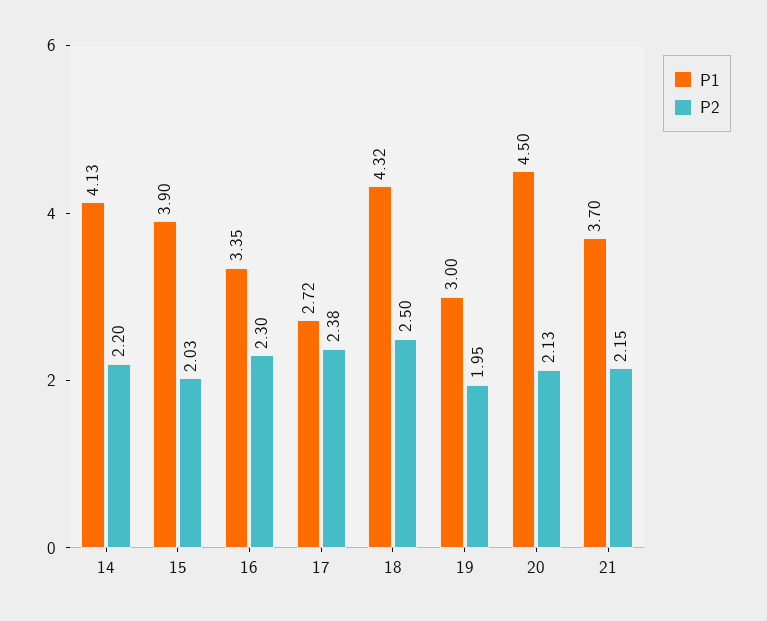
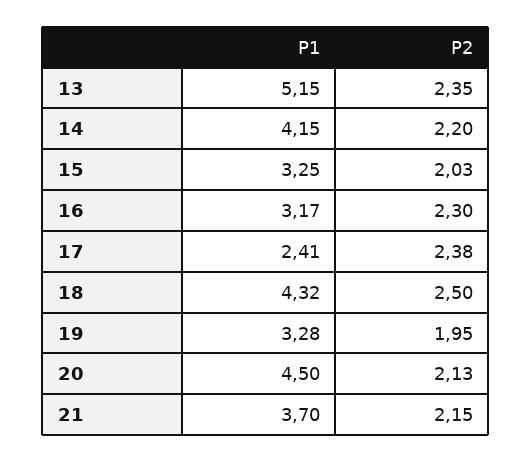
P1, 14: 4.13 -> 4.15
P1, 15: 3.9 -> 3.25
P1, 16: 3.35 -> 3.17
P1, 17: 2.72 -> 2.41
P1, 19: 3 -> 3.28
P1, 13: none -> 5.15
P2, 13: none -> 2.35

